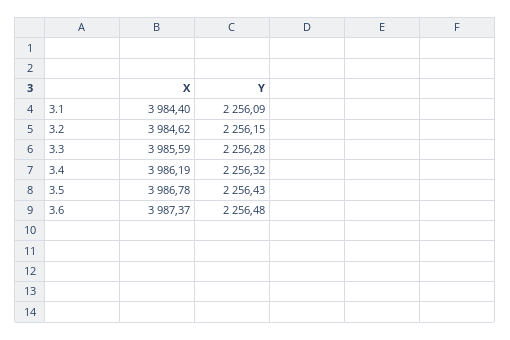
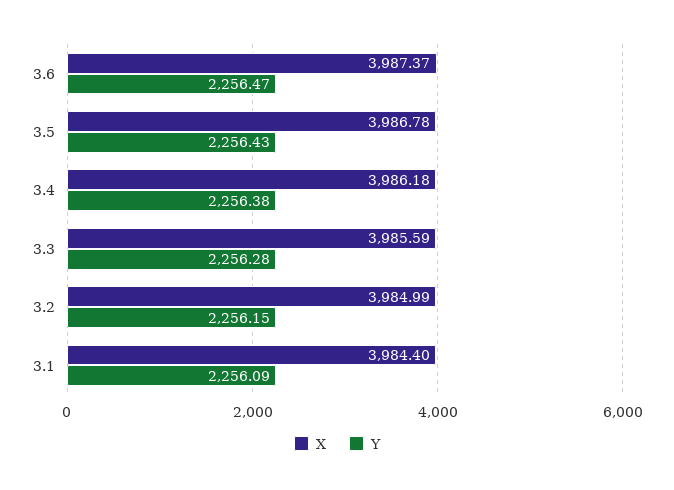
X, 3.2: 3984.62 -> 3984.99
X, 3.4: 3986.19 -> 3986.18
Y, 3.4: 2256.32 -> 2256.38
Y, 3.6: 2256.48 -> 2256.47

